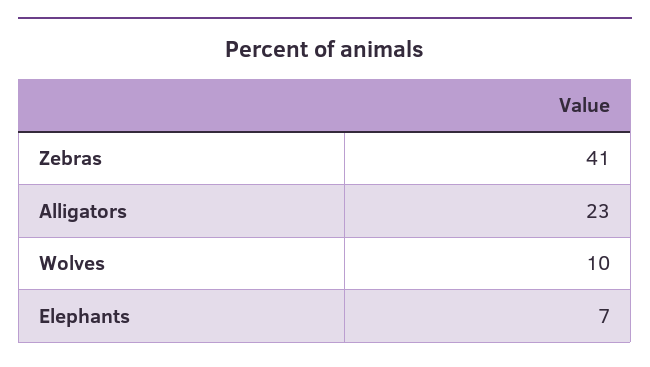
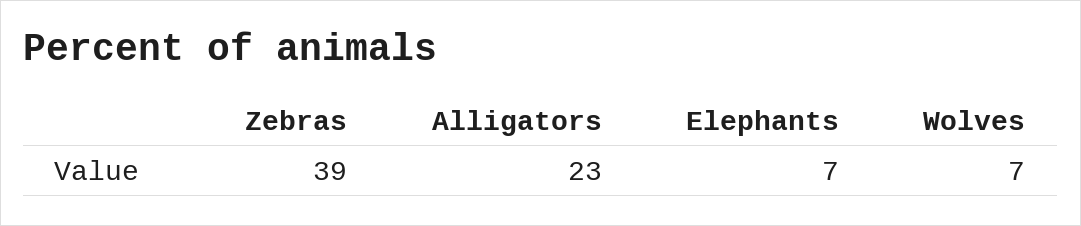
Zebras: 41 -> 39
Wolves: 10 -> 7

